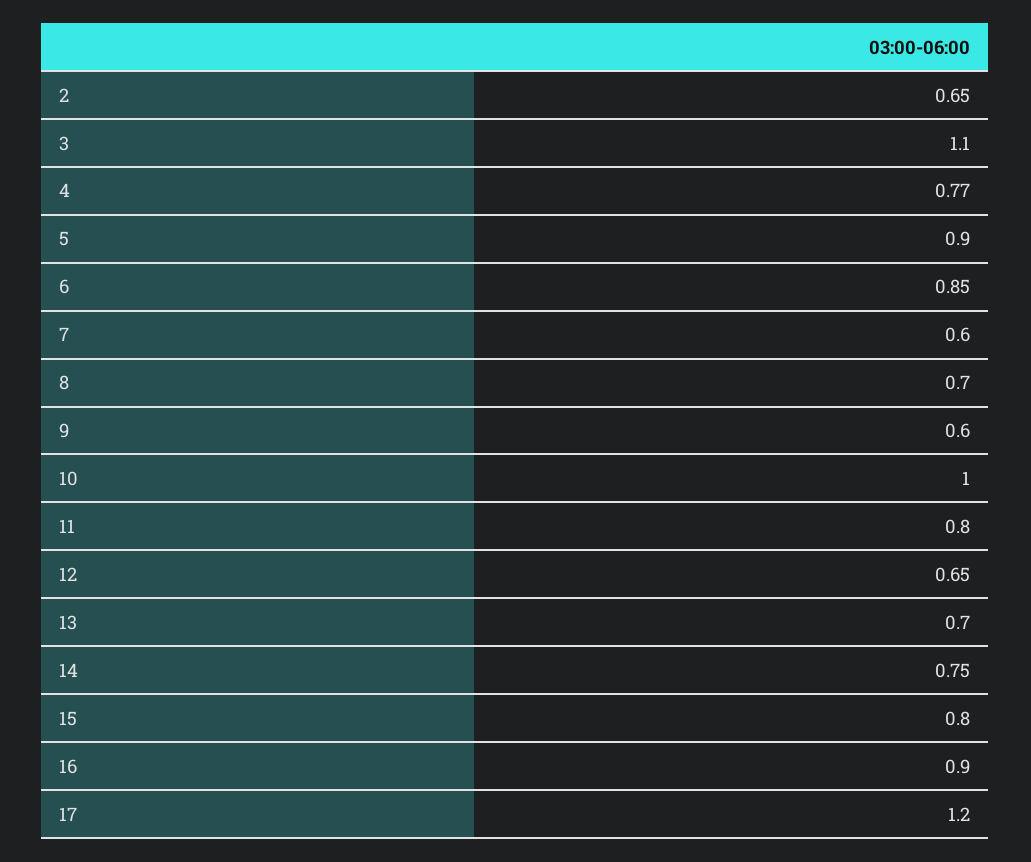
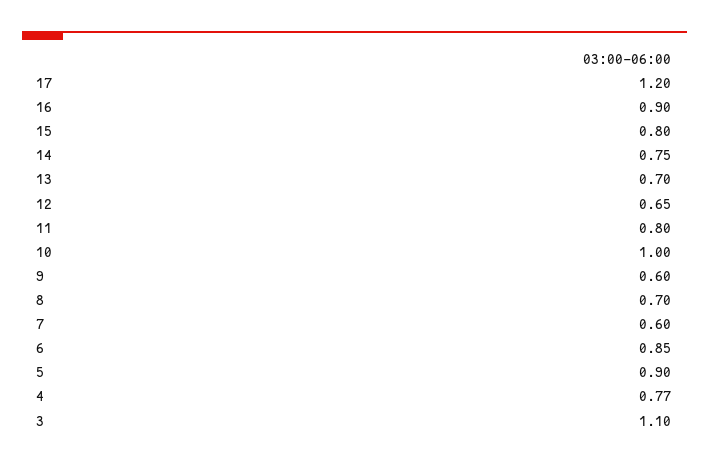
2: 0.65 -> none

